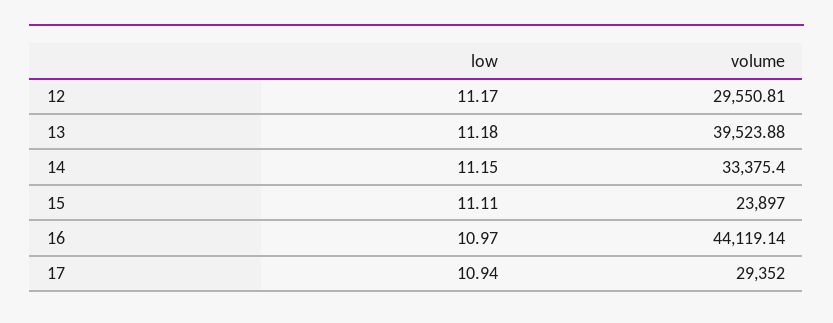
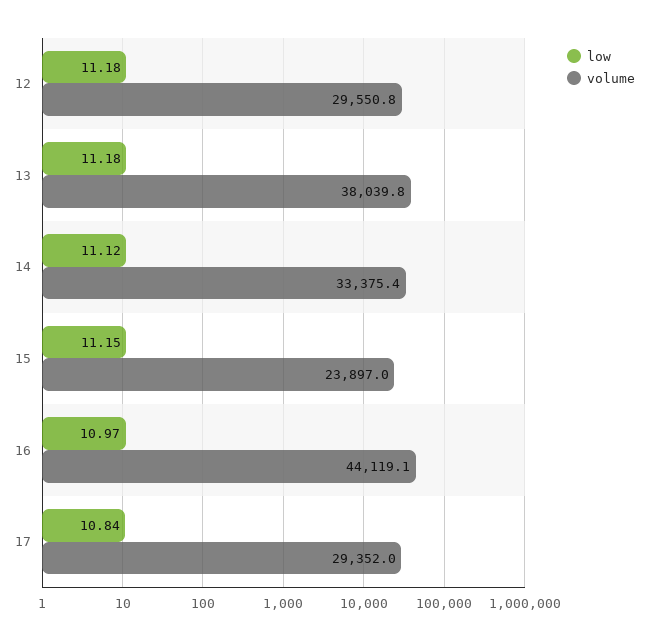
low, 12: 11.17 -> 11.18
volume, 13: 39523.88 -> 38039.8
low, 14: 11.15 -> 11.12
low, 15: 11.11 -> 11.15
low, 17: 10.94 -> 10.84

